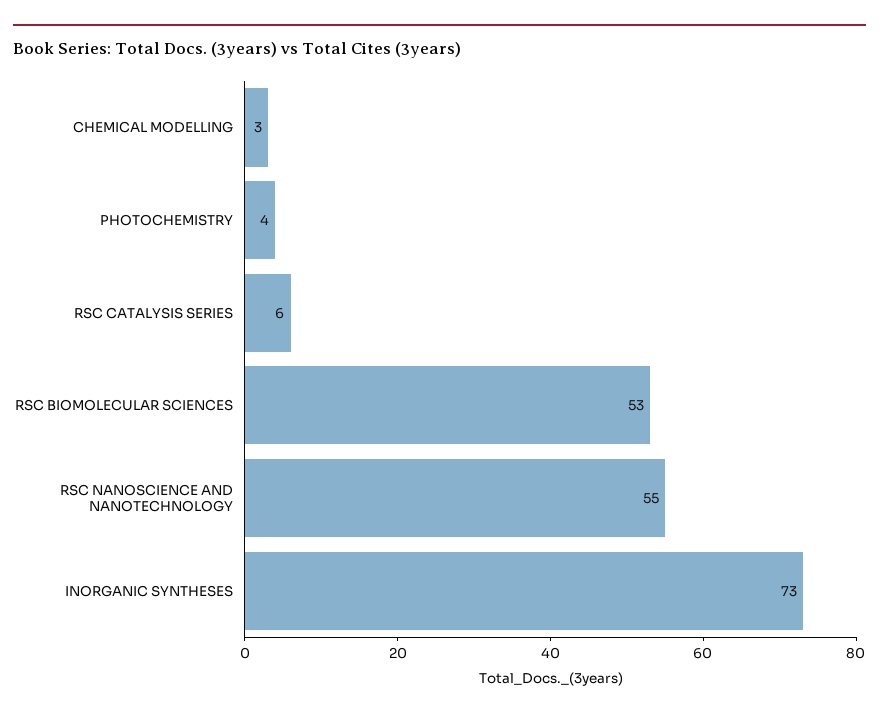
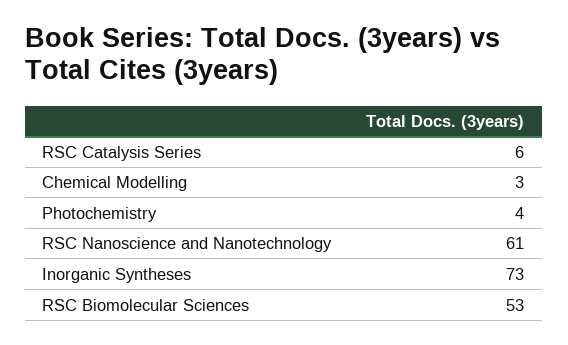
RSC NANOSCIENCE AND NANOTECHNOLOGY: 55 -> 61

